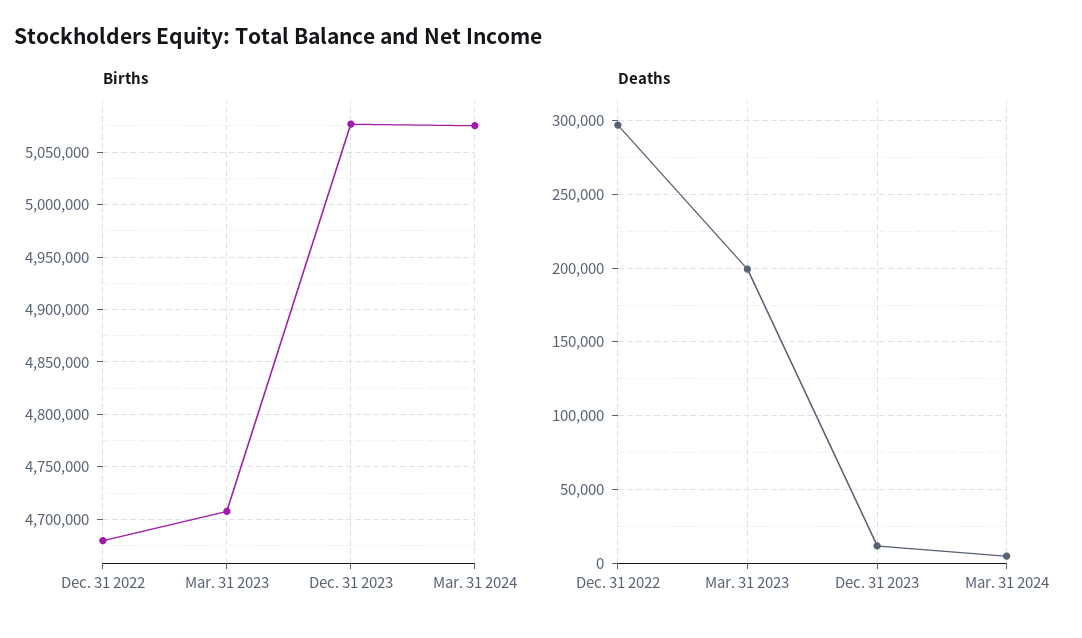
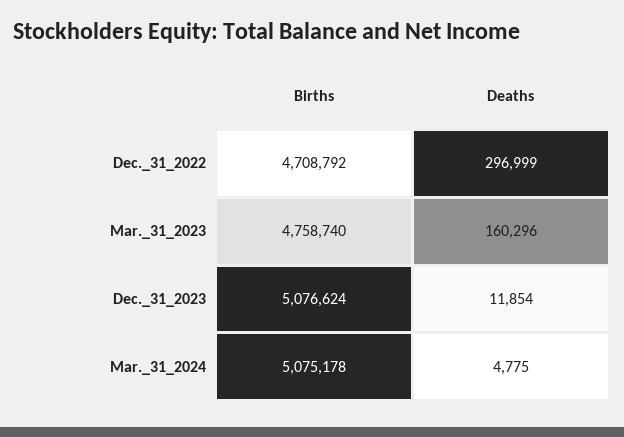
Births, Dec. 31 2022: 4680000 -> 4708792
Births, Mar. 31 2023: 4710000 -> 4758740
Deaths, Mar. 31 2023: 200000 -> 160296

